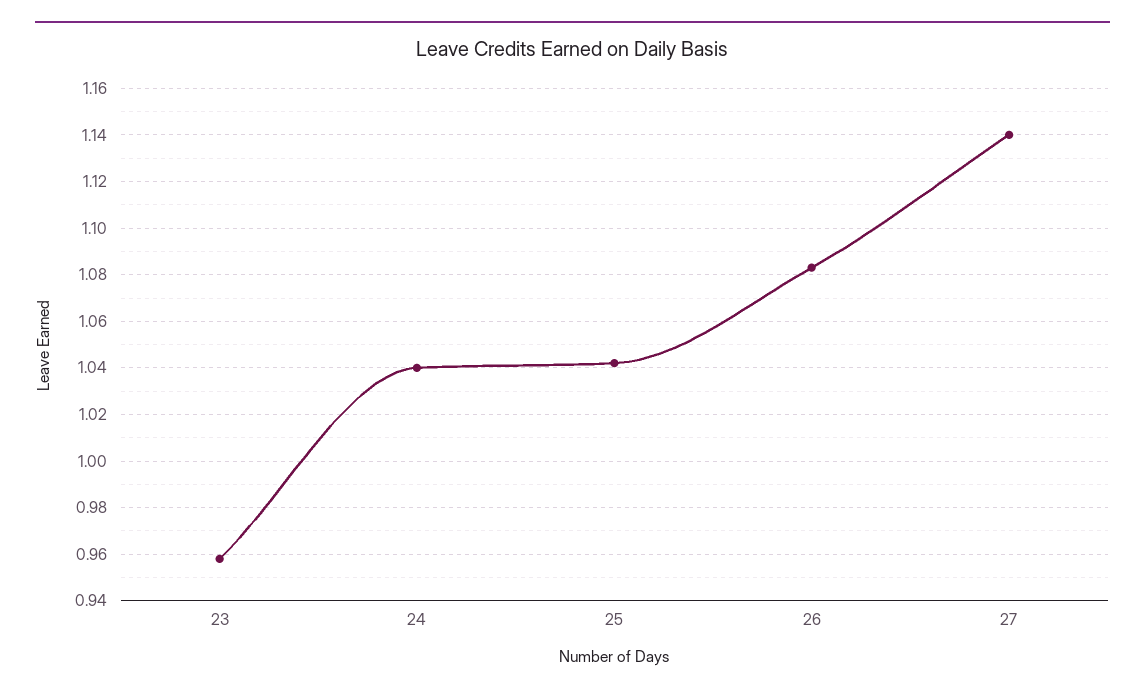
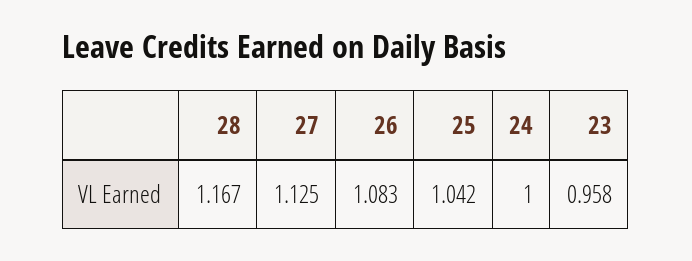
24: 1.04 -> 1
27: 1.14 -> 1.125
28: none -> 1.167

